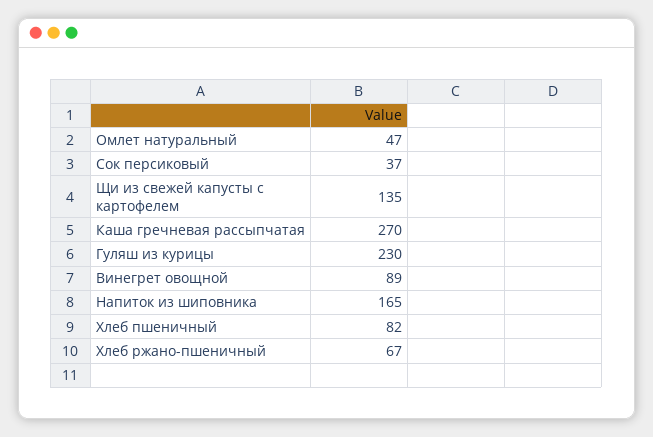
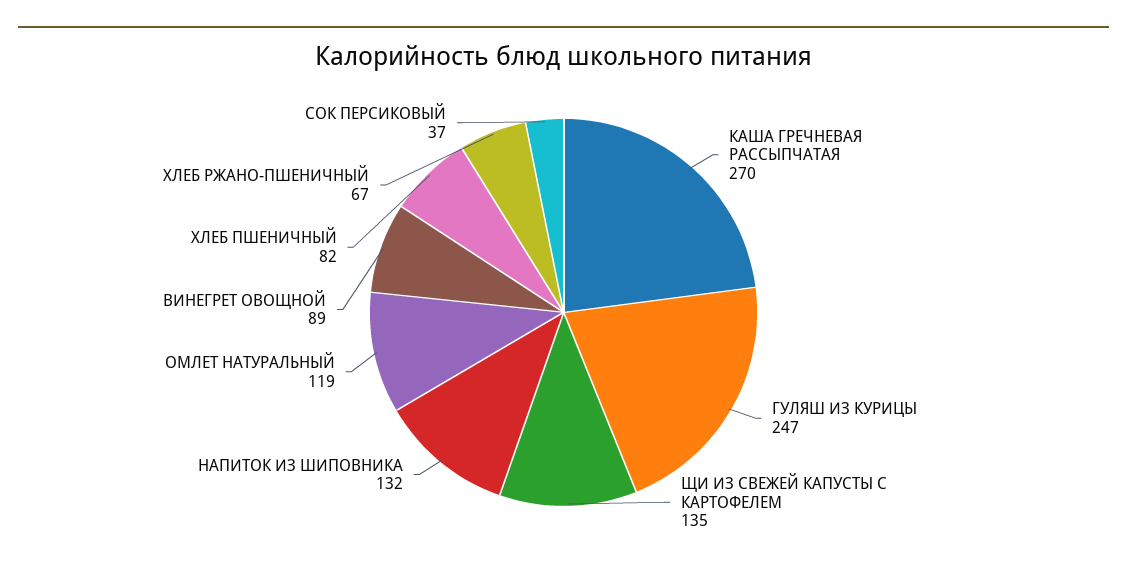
Омлет натуральный: 47 -> 119
Гуляш из курицы: 230 -> 247
Напиток из шиповника: 165 -> 132

